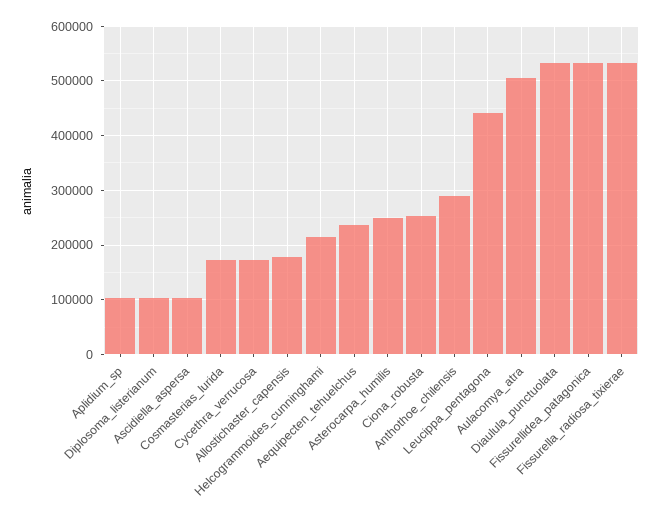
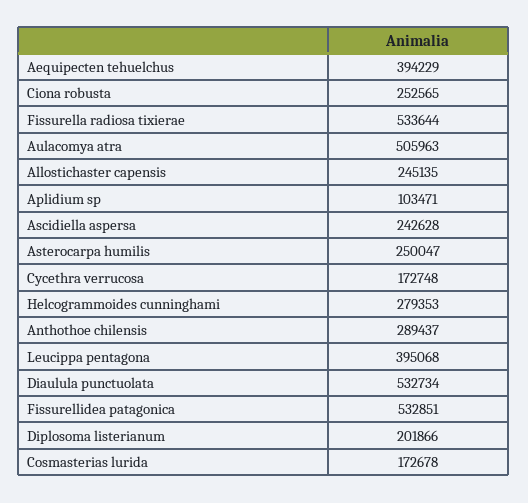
Diplosoma_listerianum: 100000 -> 201866
Ascidiella_aspersa: 100000 -> 242628
Allostichaster_capensis: 180000 -> 245135
Helcogrammoides_cunninghami: 220000 -> 279353
Aequipecten_tehuelchus: 240000 -> 394229
Leucippa_pentagona: 440000 -> 395068

